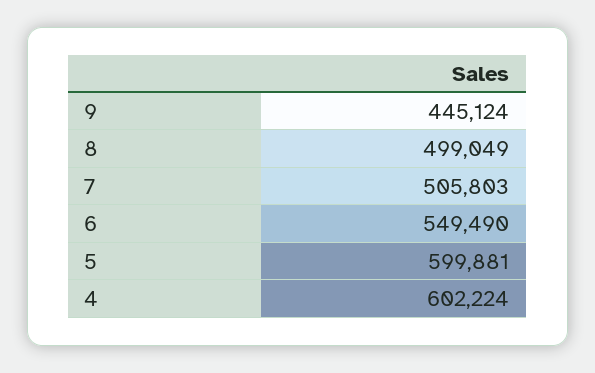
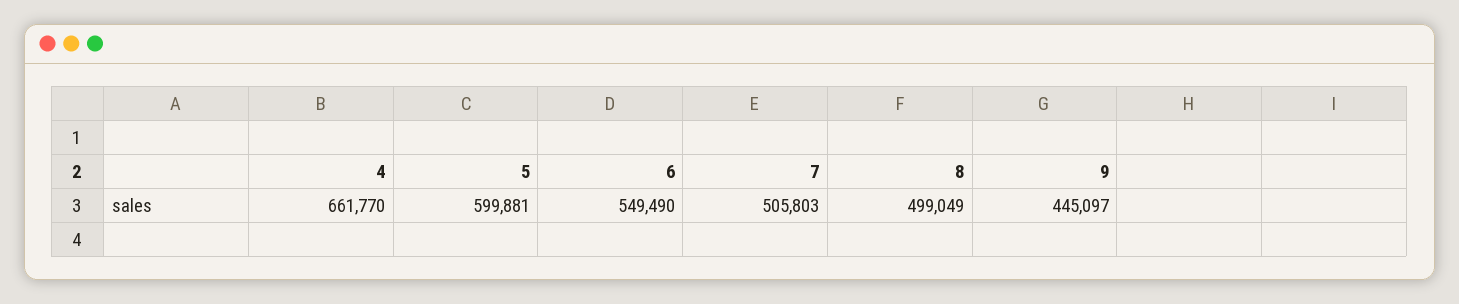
9: 445124 -> 445097
4: 602224 -> 661770

